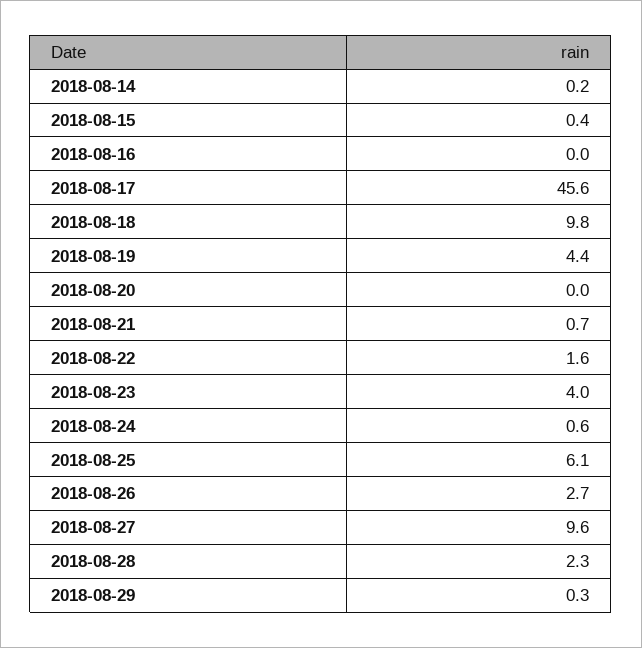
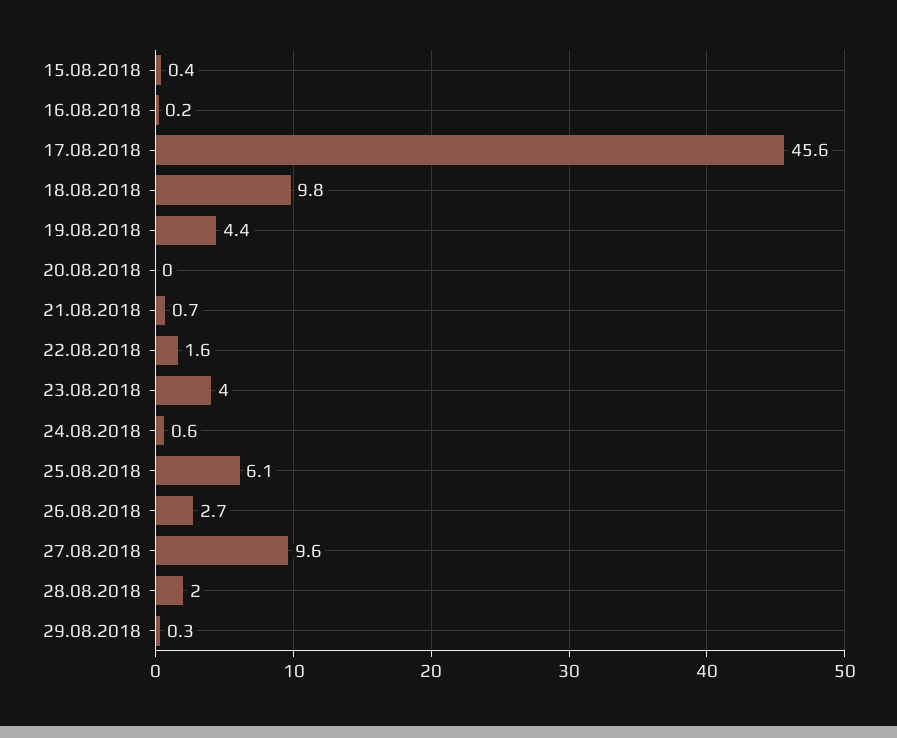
2018-08-14: 0.2 -> none
2018-08-16: 0 -> 0.2
2018-08-28: 2.3 -> 2

